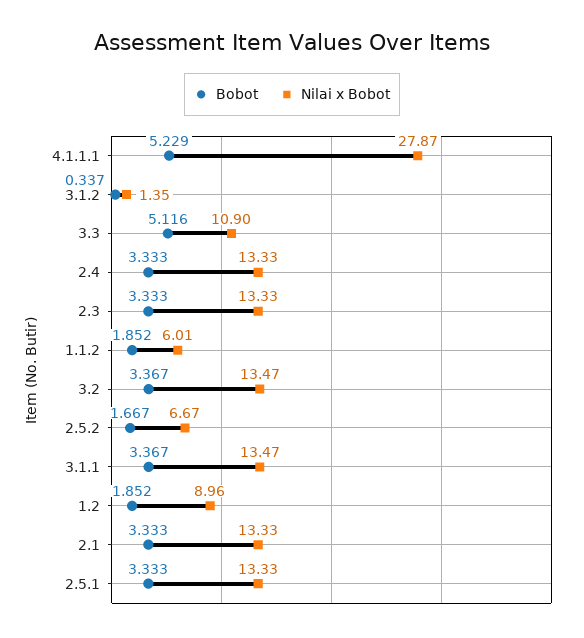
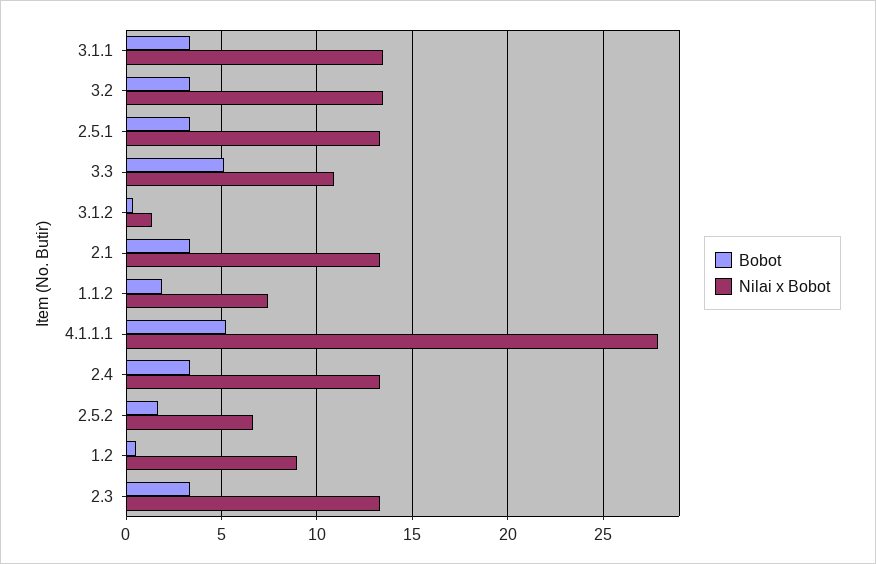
Nilai x Bobot, 1.1.2: 6.01 -> 7.5
Bobot, 1.2: 1.852 -> 0.5

